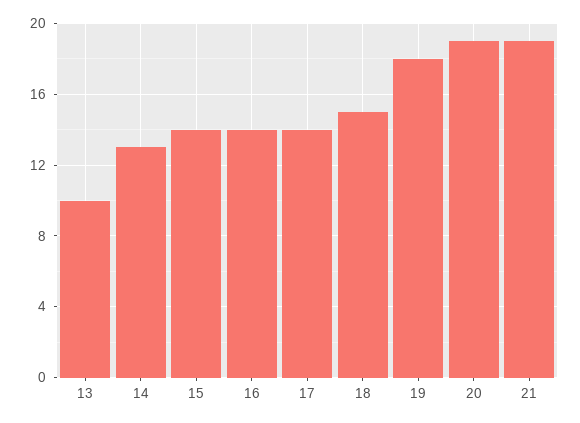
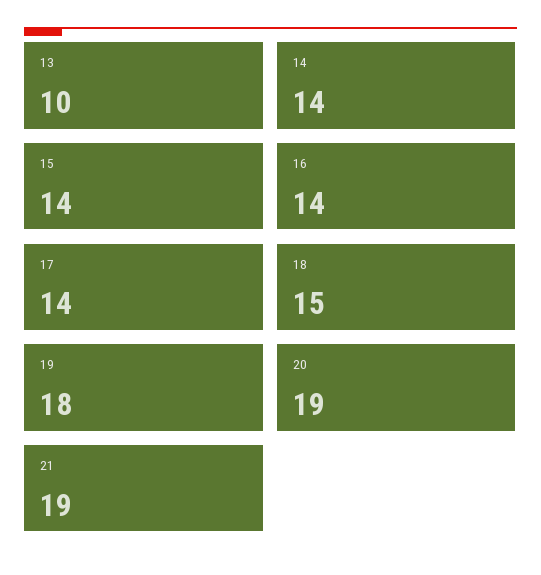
14: 13 -> 14

